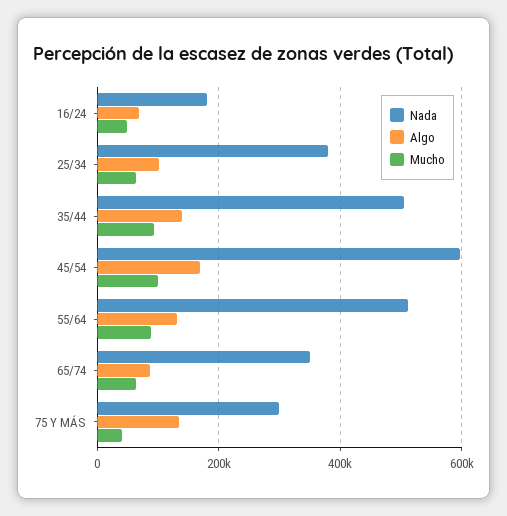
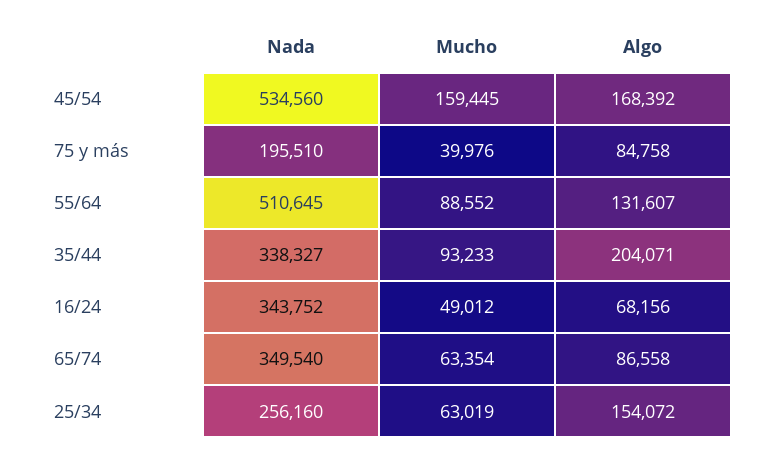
Nada, 16/24: 180000 -> 343752
Nada, 25/34: 380000 -> 256160
Algo, 25/34: 100000 -> 154072
Nada, 35/44: 500000 -> 338327
Algo, 35/44: 140000 -> 204071
Nada, 45/54: 600000 -> 534560
Mucho, 45/54: 100000 -> 159445
Nada, 75 Y MÁS: 300000 -> 195510
Algo, 75 Y MÁS: 140000 -> 84758

